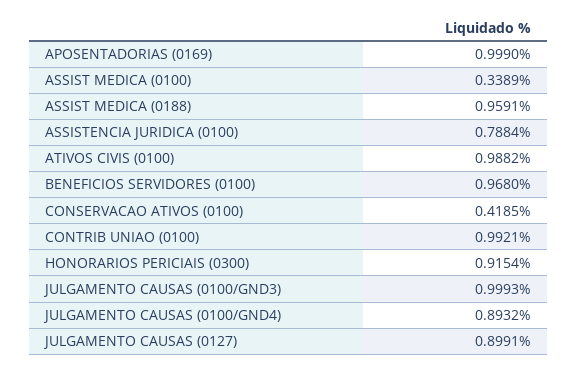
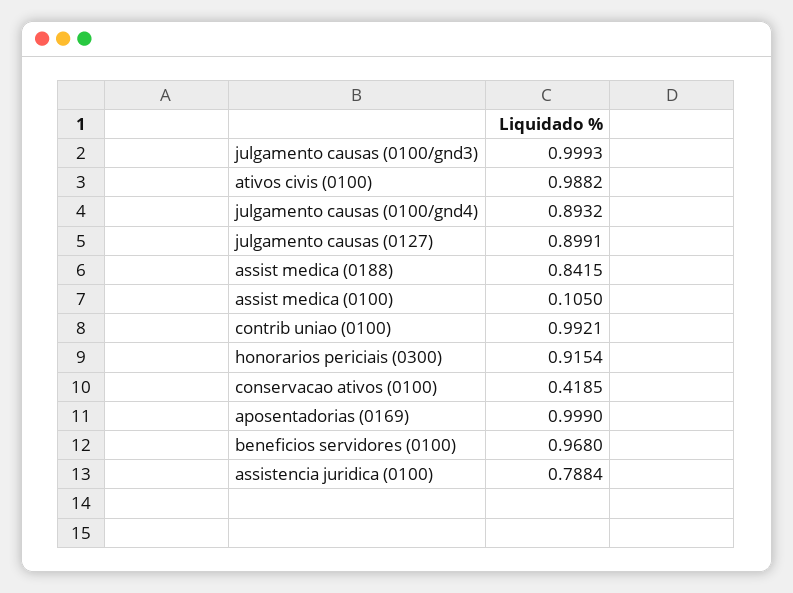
ASSIST MEDICA (0100): 0.3389 -> 0.105
ASSIST MEDICA (0188): 0.9591 -> 0.8415

